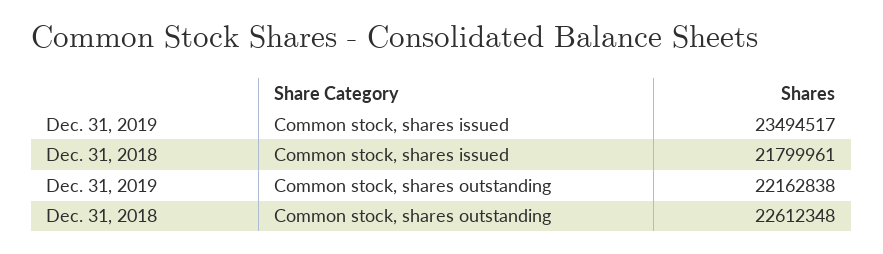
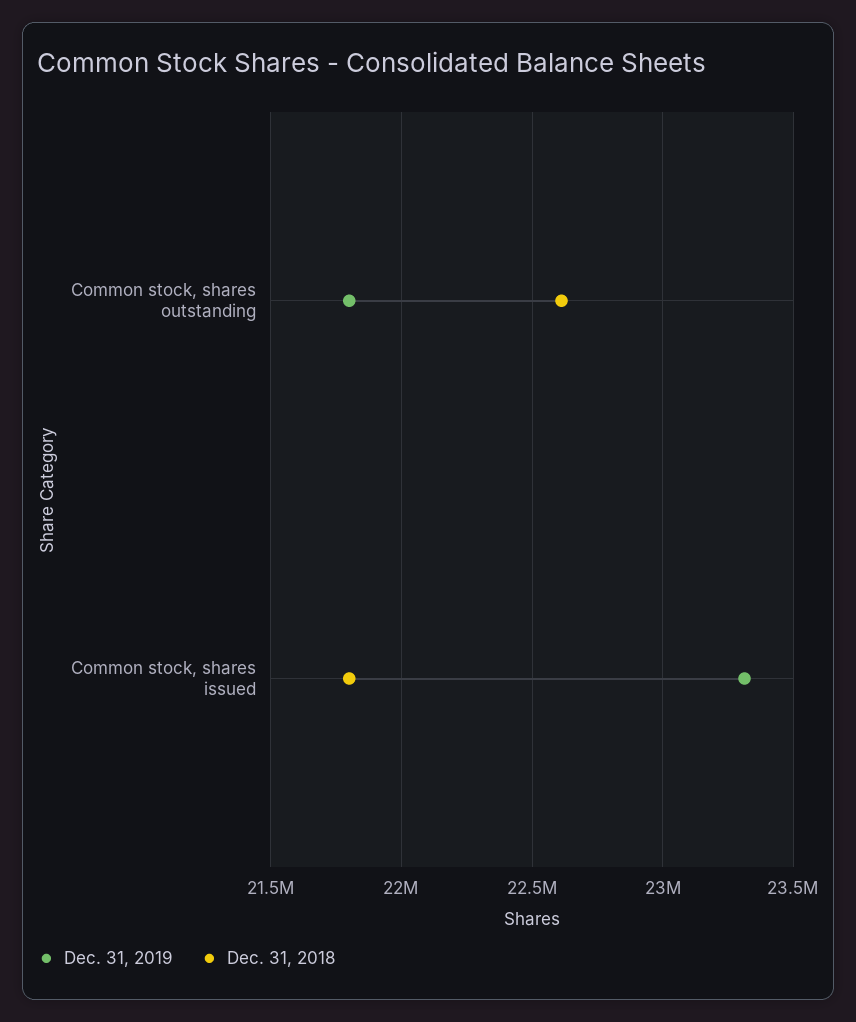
Dec. 31, 2019, Common stock, shares issued: 23494517 -> 23300000
Dec. 31, 2019, Common stock, shares outstanding: 22162838 -> 21800000

